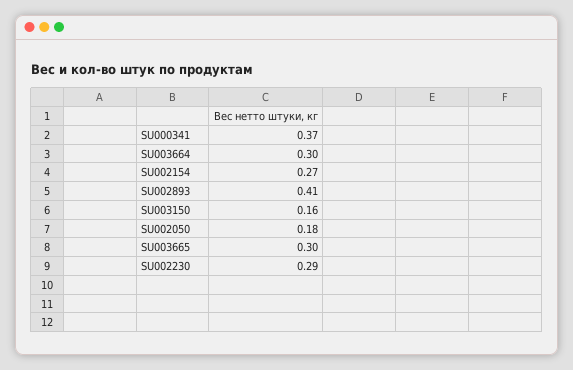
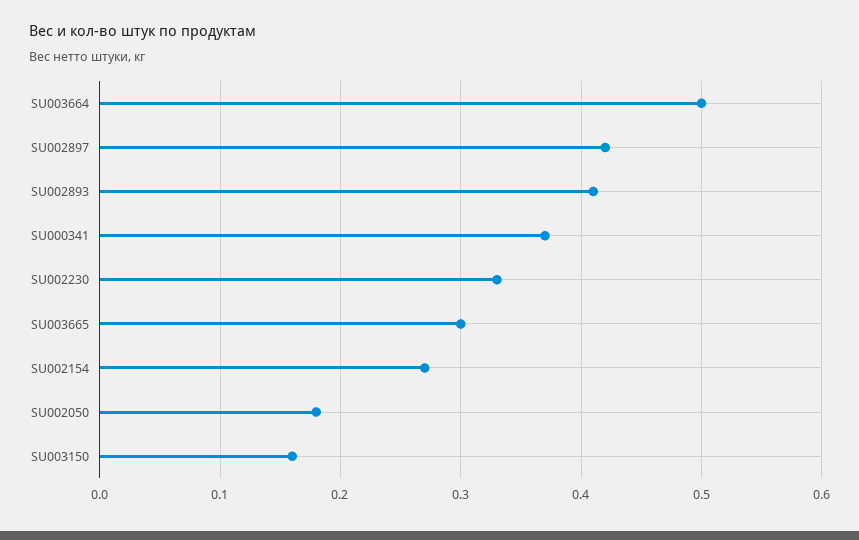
SU003664: 0.3 -> 0.5
SU002230: 0.29 -> 0.33
SU002897: none -> 0.42

